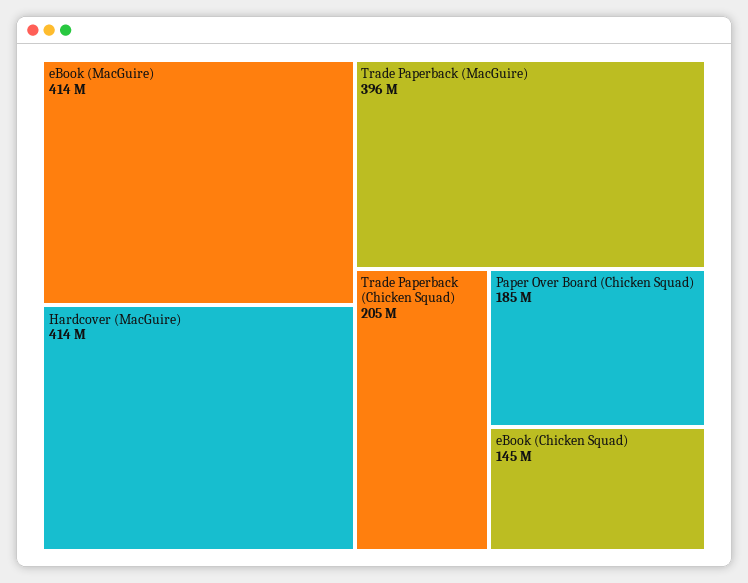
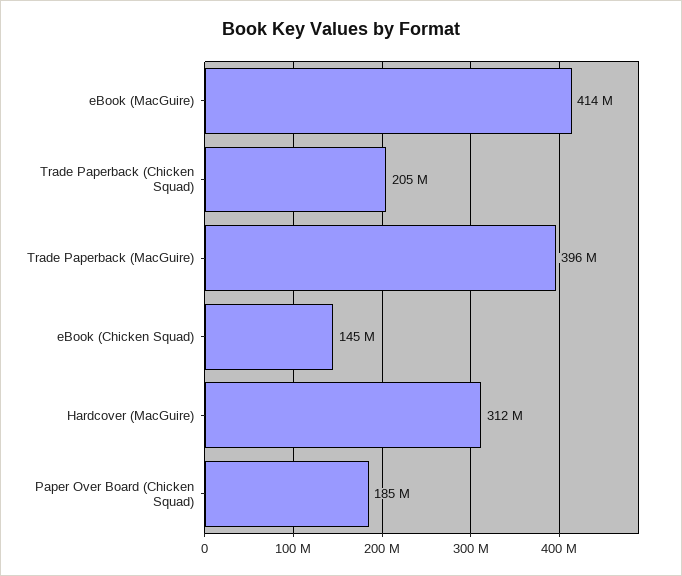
Hardcover (MacGuire): 414000000 -> 312000000

